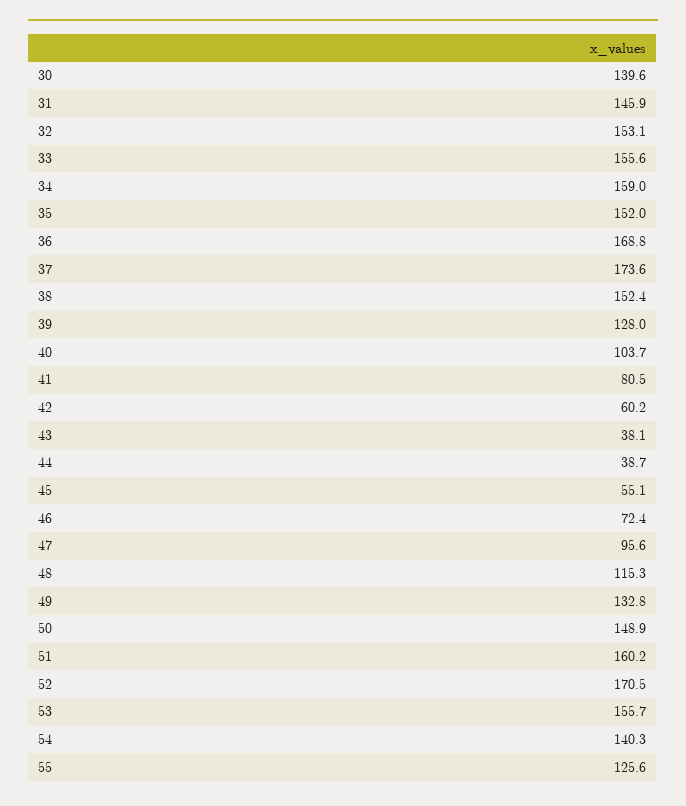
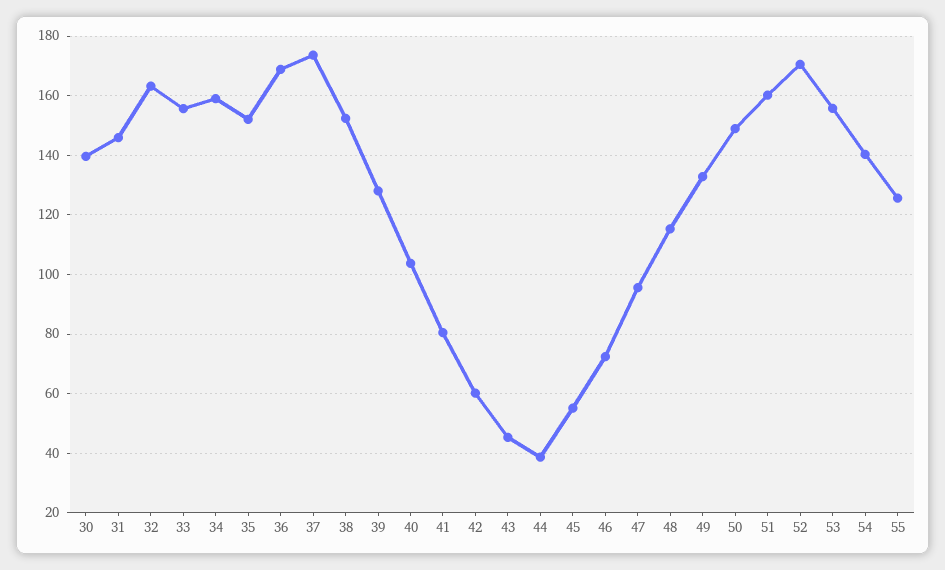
32: 153.1 -> 162.5
43: 38.1 -> 45

